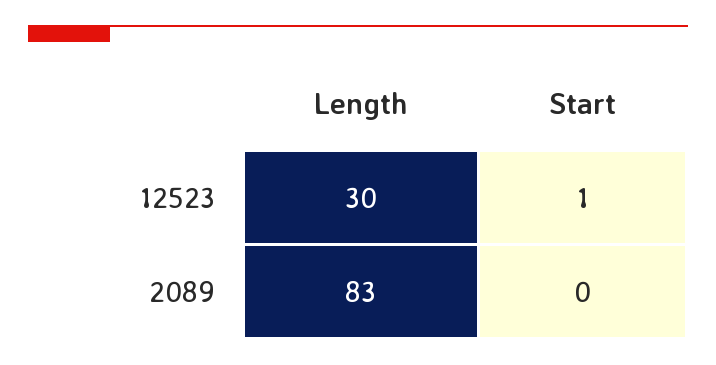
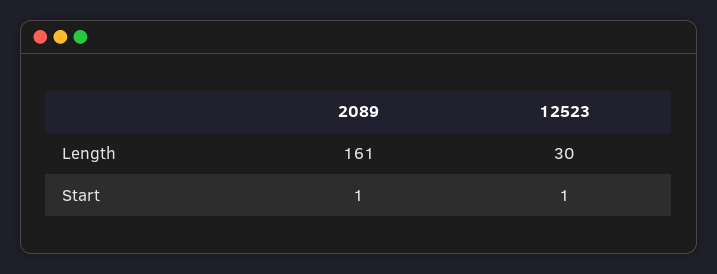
Length, 2089: 83 -> 161
Start, 2089: 0 -> 1

